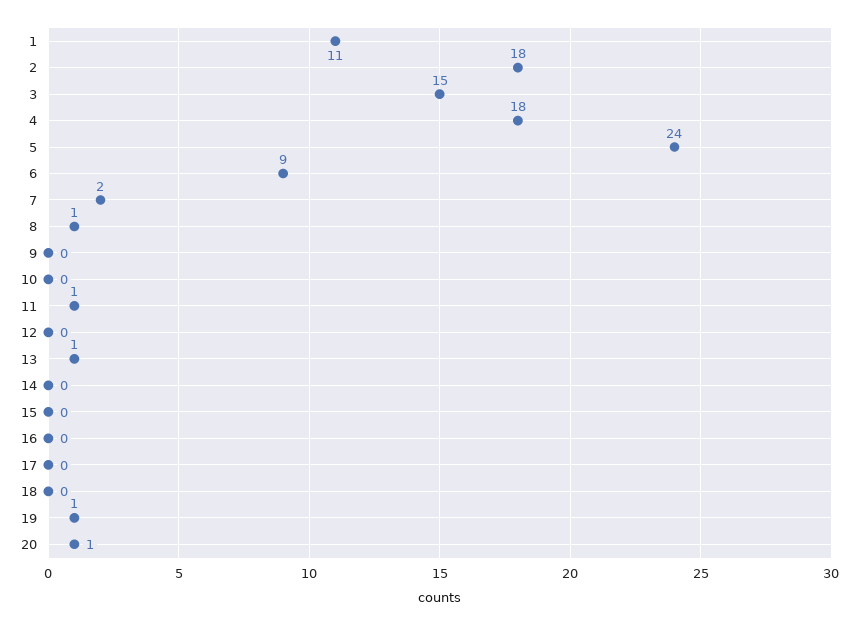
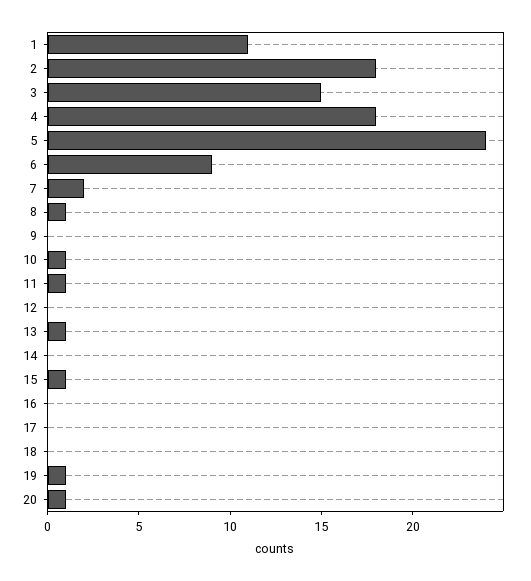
10: 0 -> 1
15: 0 -> 1

